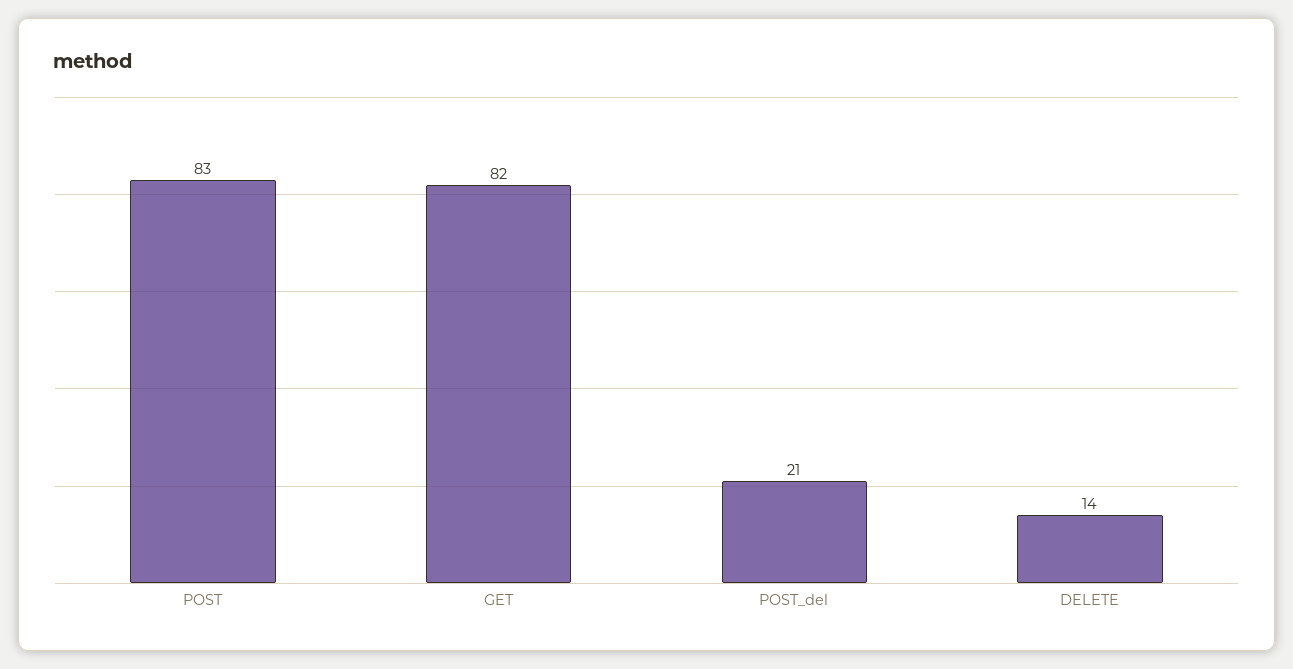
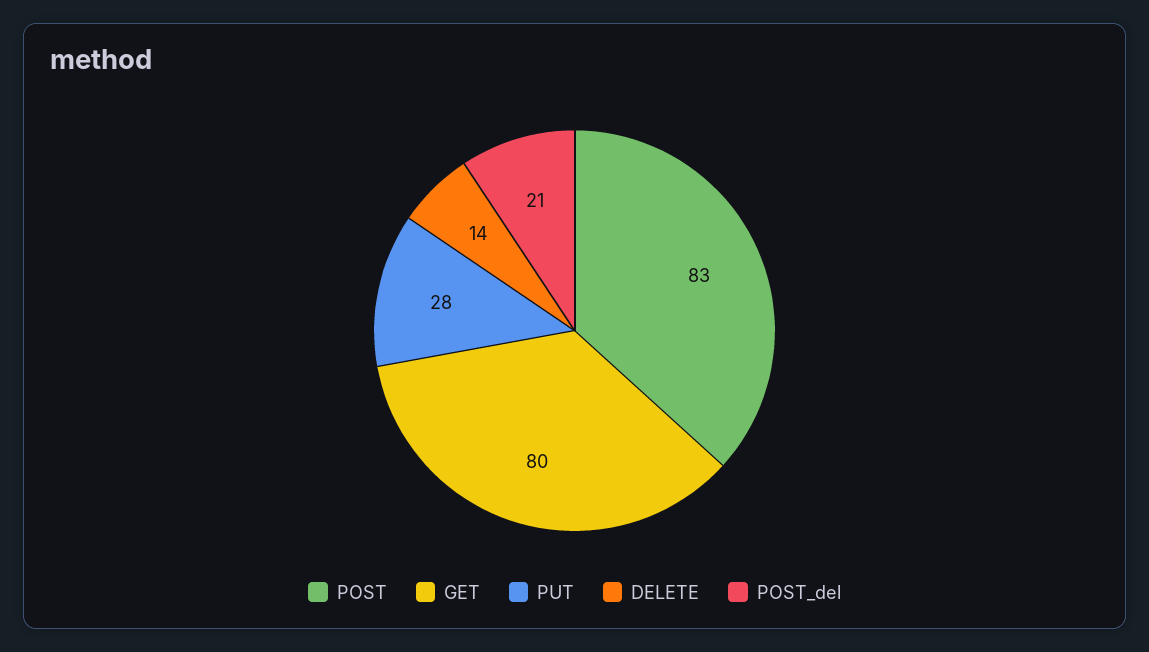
GET: 82 -> 80
PUT: none -> 28

